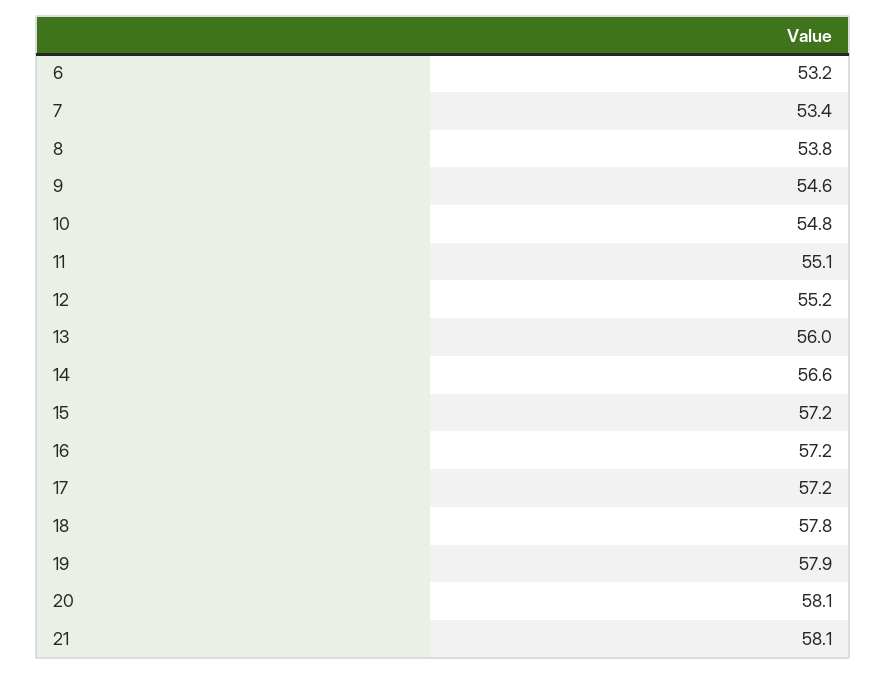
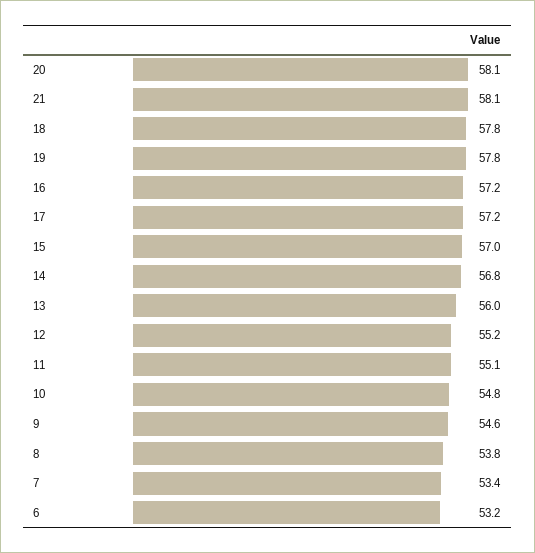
14: 56.6 -> 56.8
15: 57.2 -> 57
19: 57.9 -> 57.8

